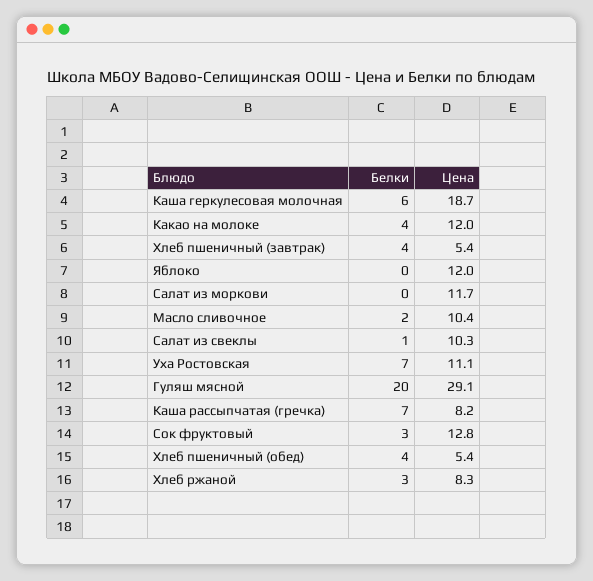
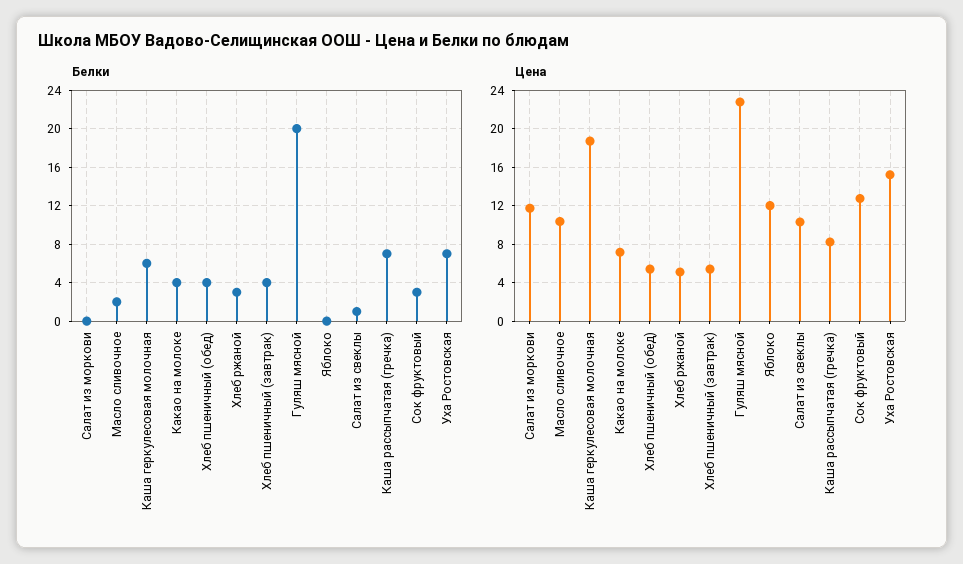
Цена, Какао на молоке: 12 -> 7
Цена, Уха Ростовская: 11.1 -> 15
Цена, Гуляш мясной: 29.1 -> 23
Цена, Хлеб ржаной: 8.3 -> 5

